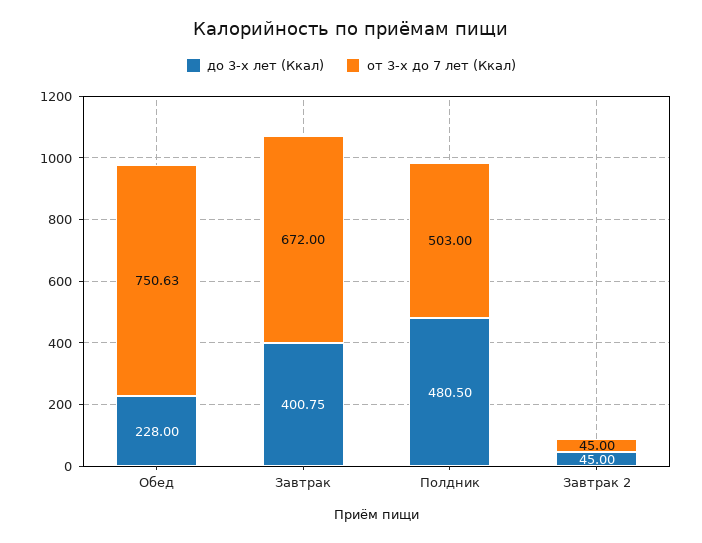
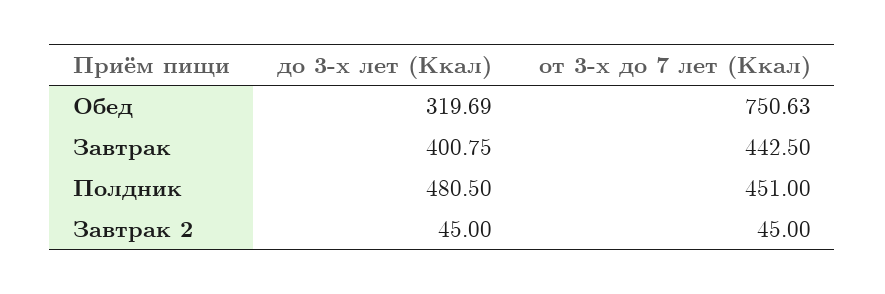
до 3-х лет (Ккал), Обед: 228 -> 319.69
от 3-х до 7 лет (Ккал), Завтрак: 672 -> 442.5
от 3-х до 7 лет (Ккал), Полдник: 503 -> 451

